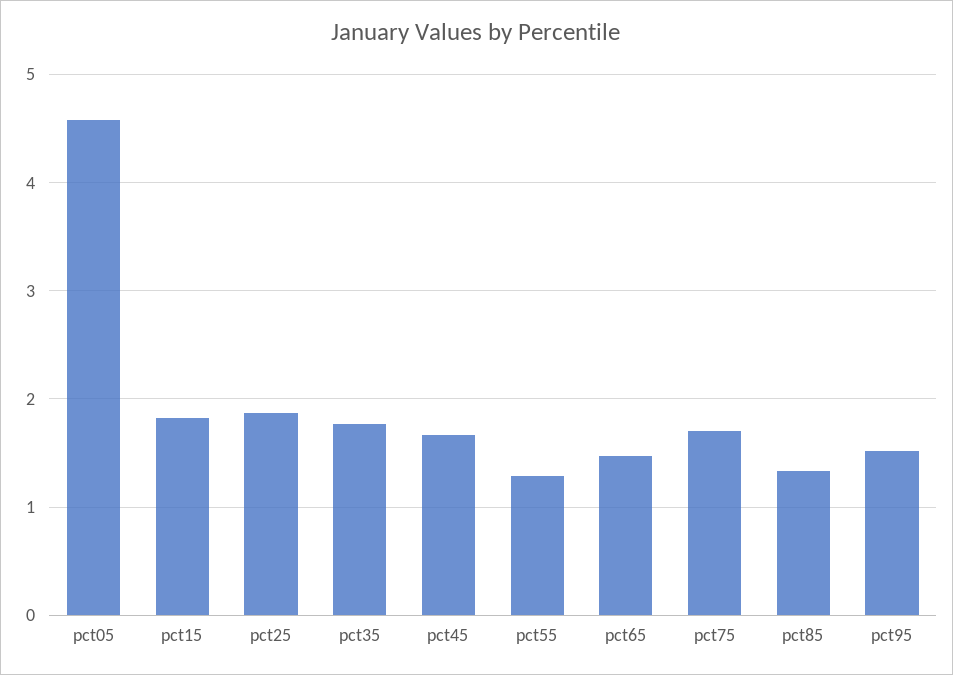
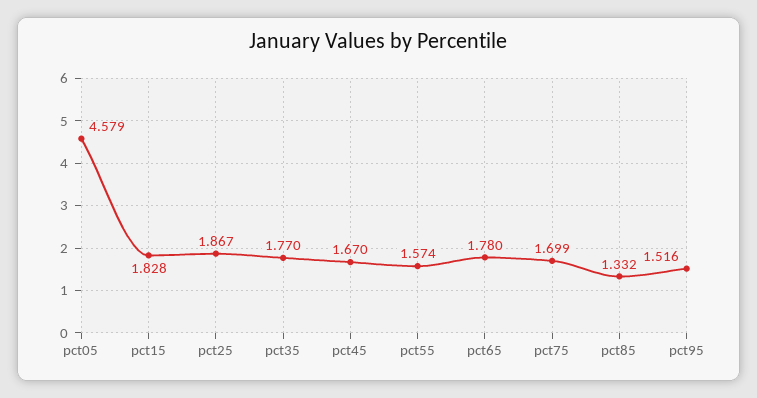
pct55: 1.3 -> 1.574
pct65: 1.5 -> 1.78

